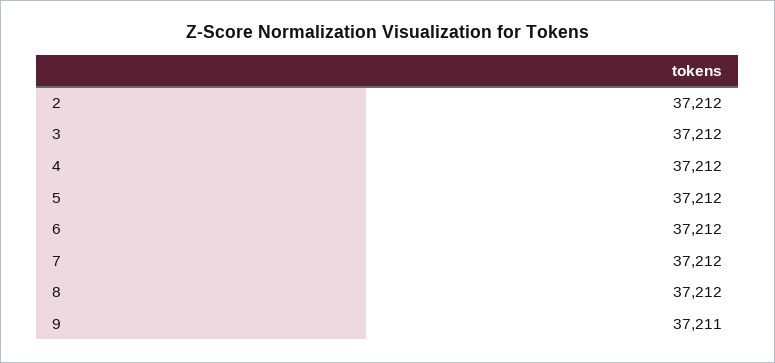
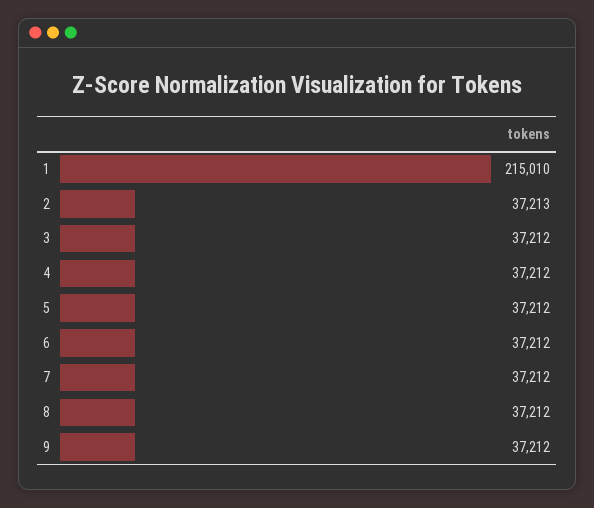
2: 37212 -> 37213
9: 37211 -> 37212
1: none -> 215010

